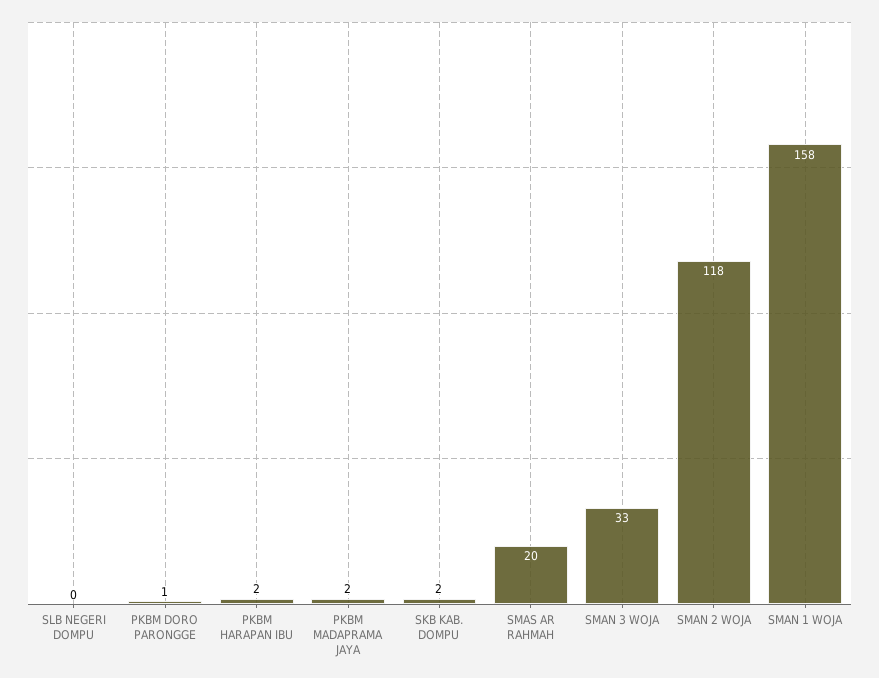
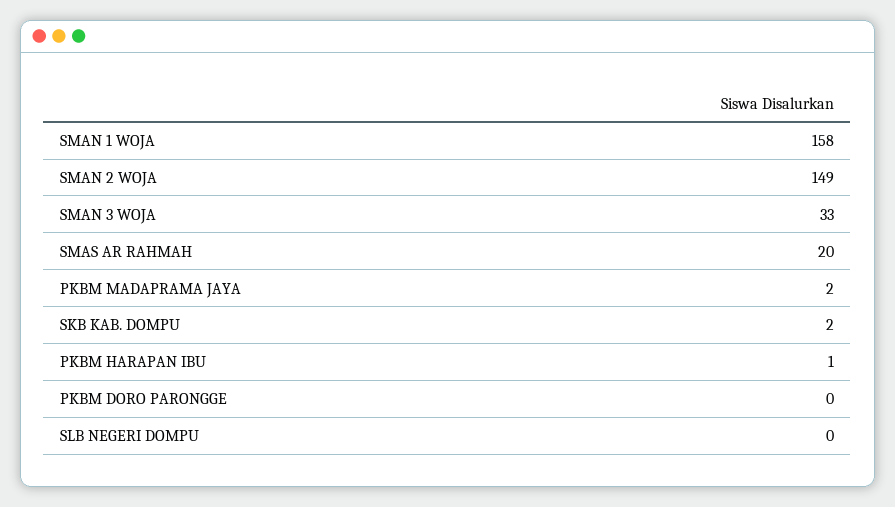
PKBM DORO PARONGGE: 1 -> 0
PKBM HARAPAN IBU: 2 -> 1
SMAN 2 WOJA: 118 -> 149

